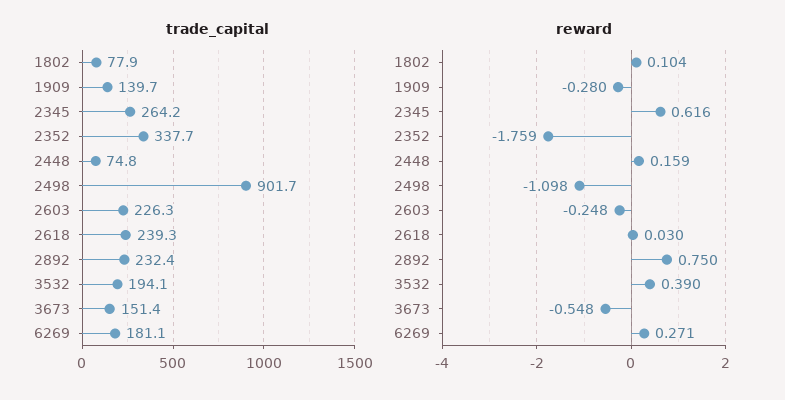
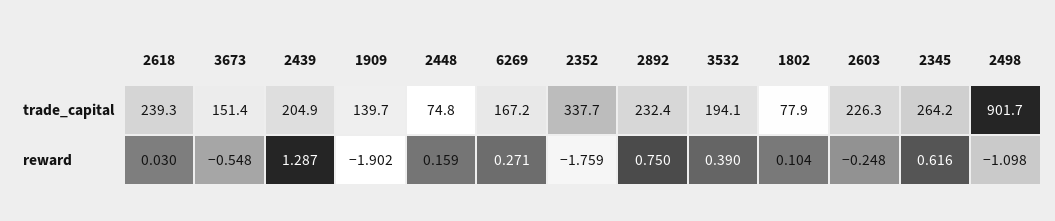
trade_capital, 6269: 181.1 -> 167.2
reward, 1909: -0.28 -> -1.902
trade_capital, 2439: none -> 204.9
reward, 2439: none -> 1.287

